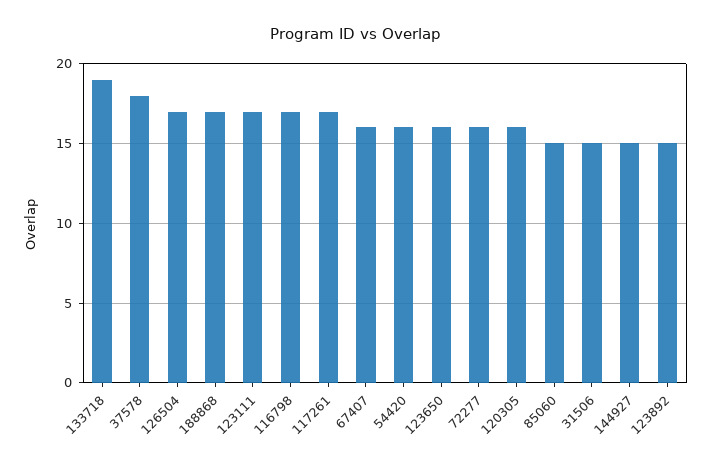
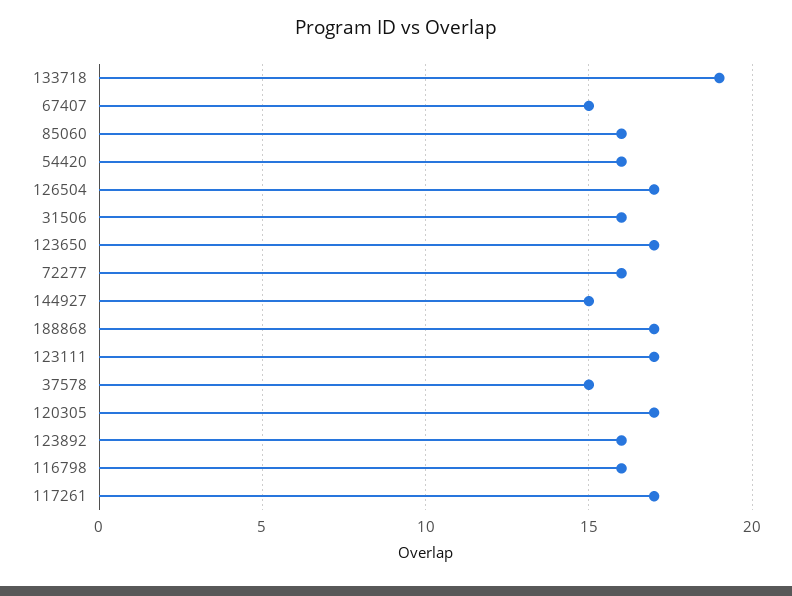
37578: 18 -> 15
116798: 17 -> 16
67407: 16 -> 15
123650: 16 -> 17
120305: 16 -> 17
85060: 15 -> 16
31506: 15 -> 16
123892: 15 -> 16

